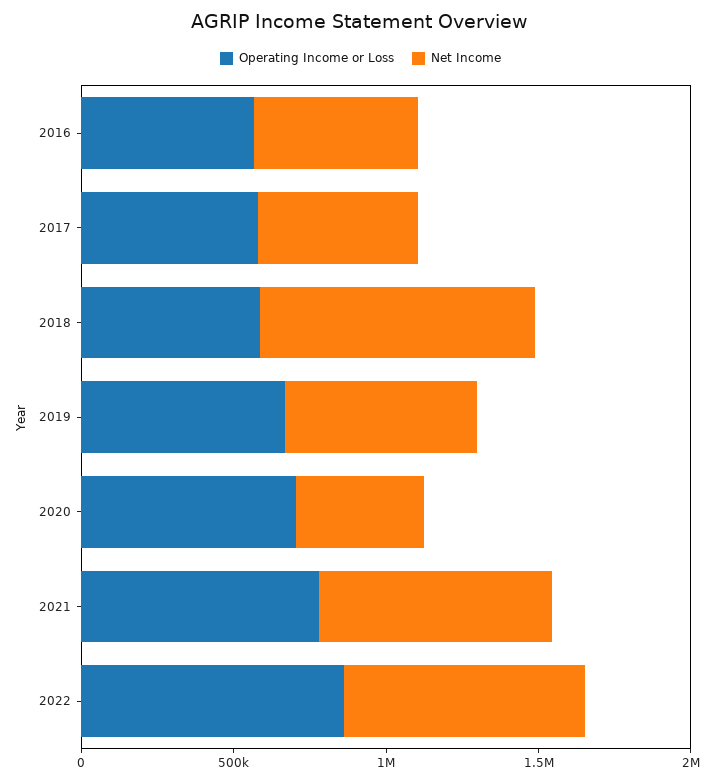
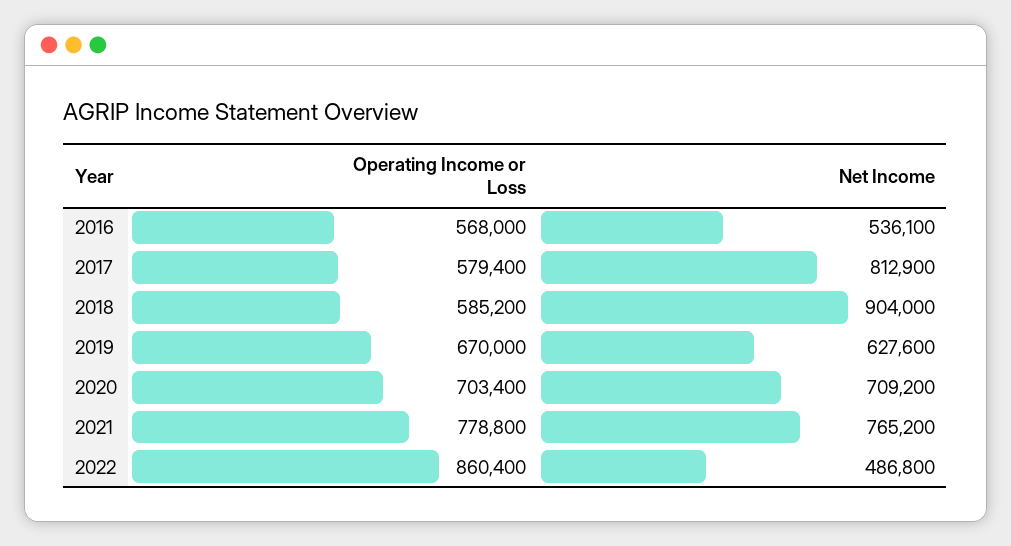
Net Income, 2017: 500000 -> 812900
Net Income, 2020: 400000 -> 709200
Net Income, 2022: 800000 -> 486800

